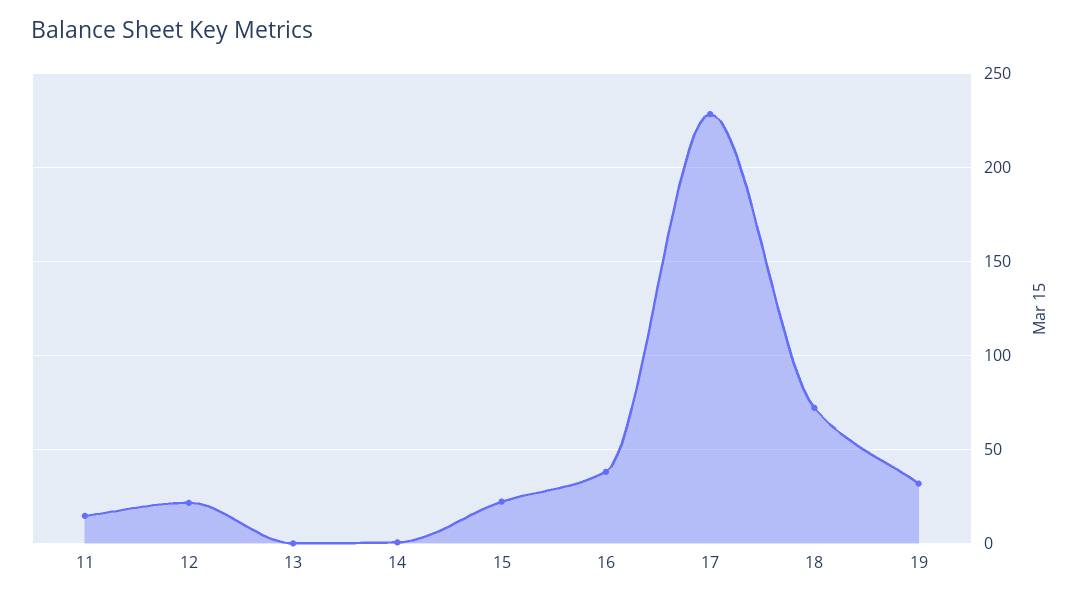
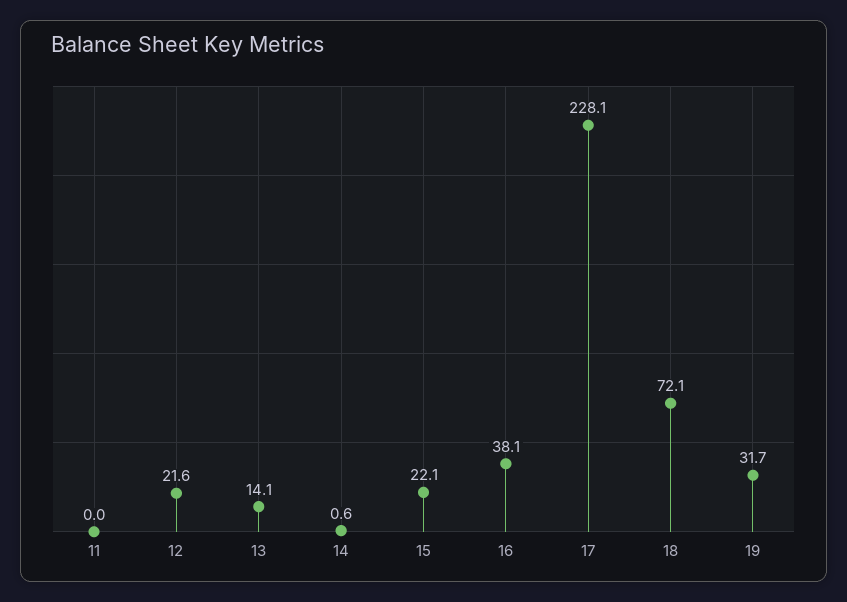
11: 15 -> 0
13: 0 -> 14.1

